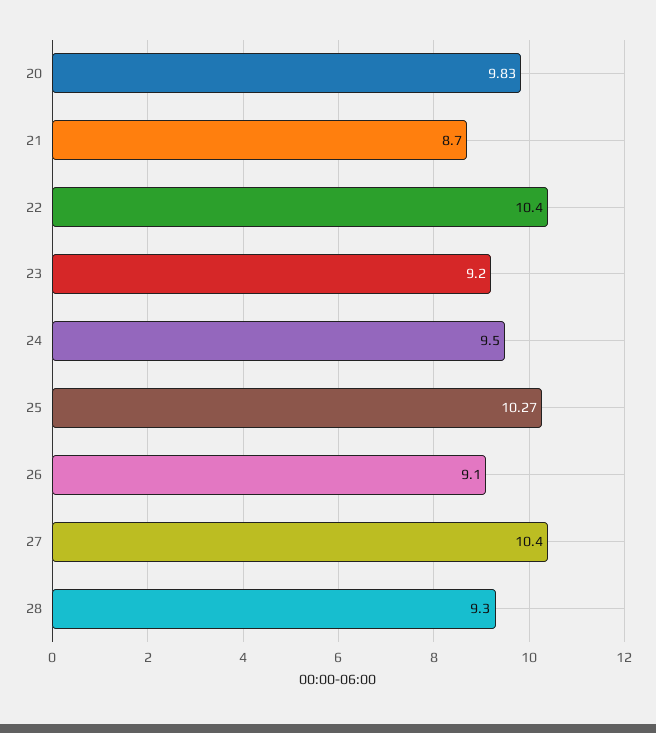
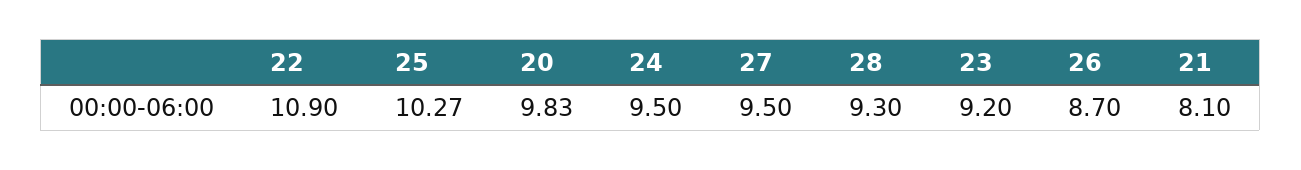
21: 8.7 -> 8.1
22: 10.4 -> 10.9
26: 9.1 -> 8.7
27: 10.4 -> 9.5

